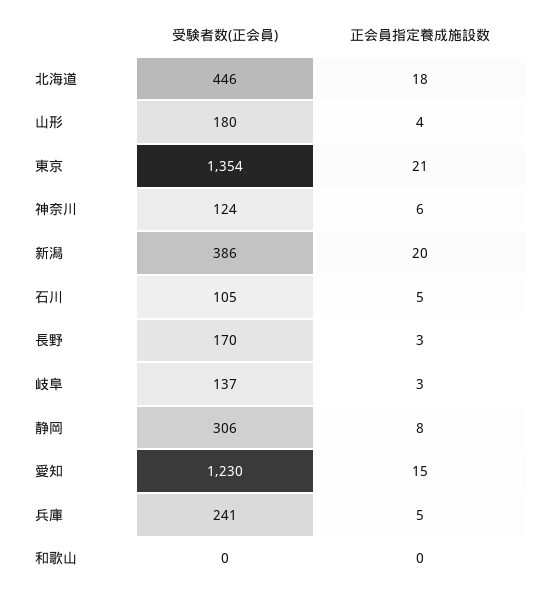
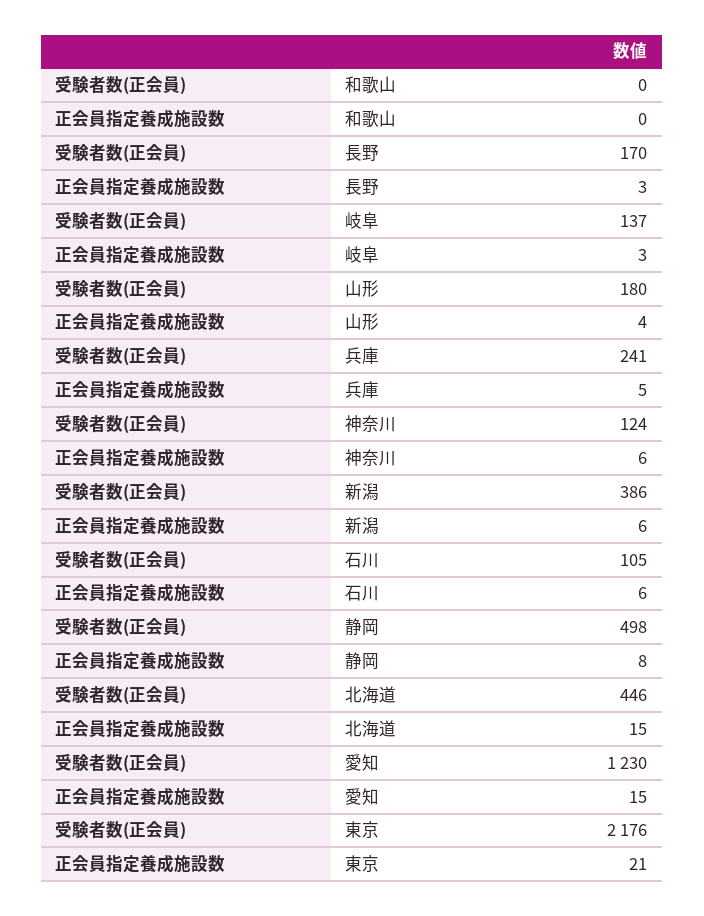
正会員指定養成施設数, 北海道: 18 -> 15
受験者数(正会員), 東京: 1354 -> 2176
正会員指定養成施設数, 新潟: 20 -> 6
正会員指定養成施設数, 石川: 5 -> 6
受験者数(正会員), 静岡: 306 -> 498

